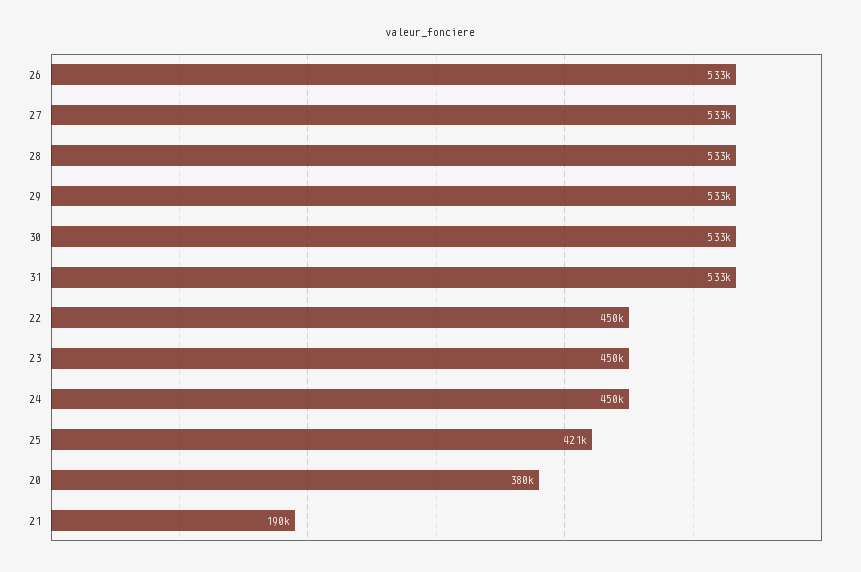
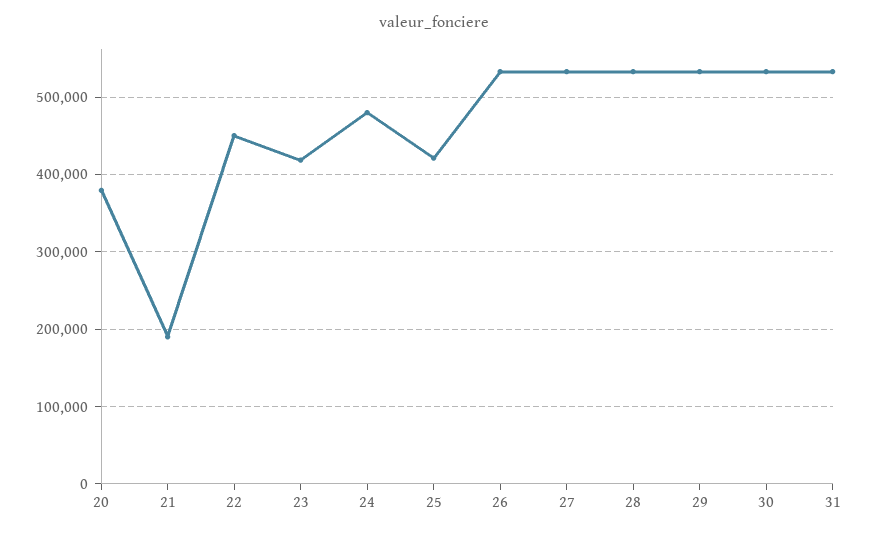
23: 450000 -> 420000
24: 450000 -> 480000

